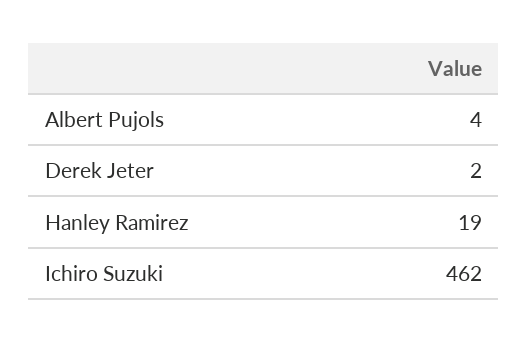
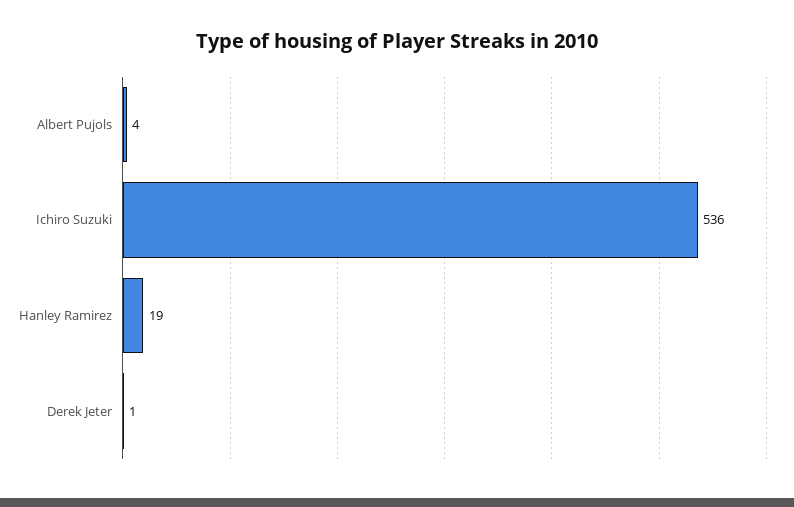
Derek Jeter: 2 -> 1
Ichiro Suzuki: 462 -> 536

